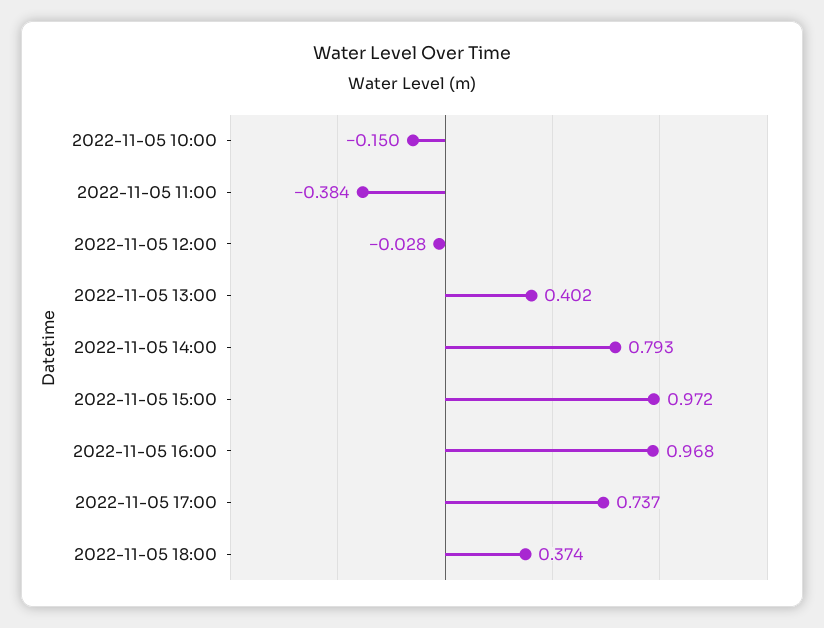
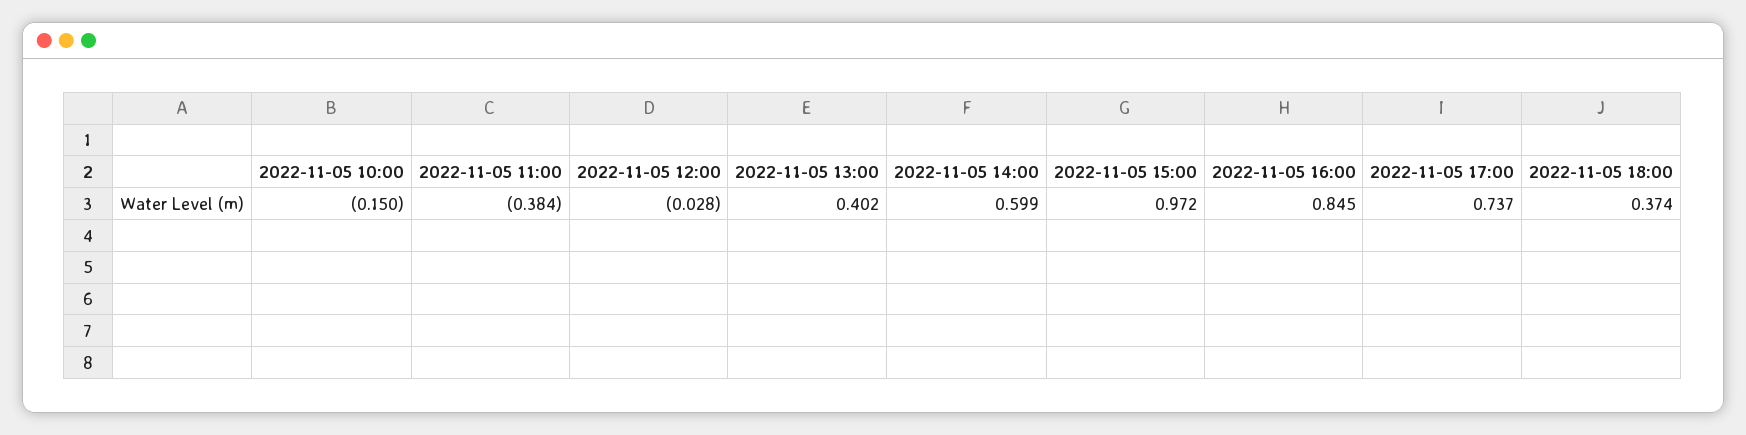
2022-11-05 14:00: 0.793 -> 0.599
2022-11-05 16:00: 0.968 -> 0.845

